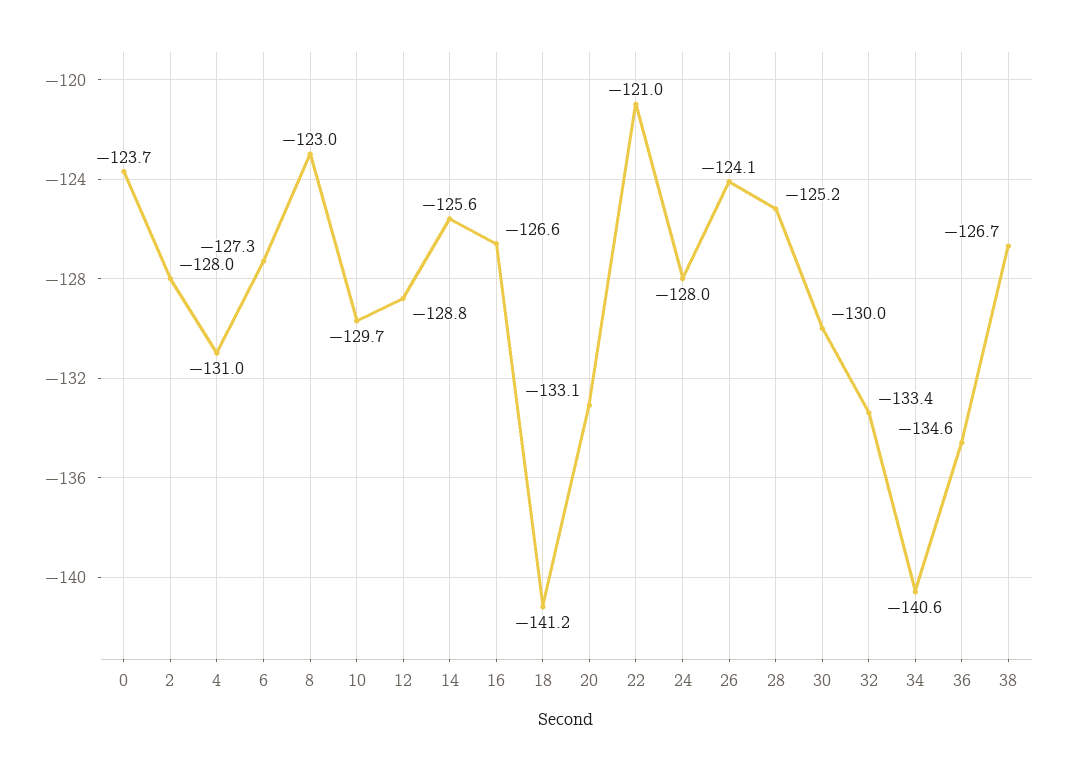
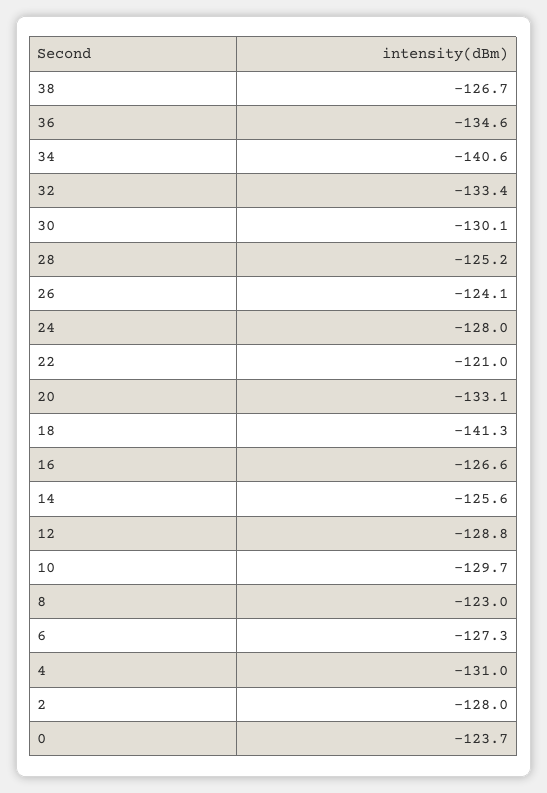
18: -141.2 -> -141.3
30: -130 -> -130.1

